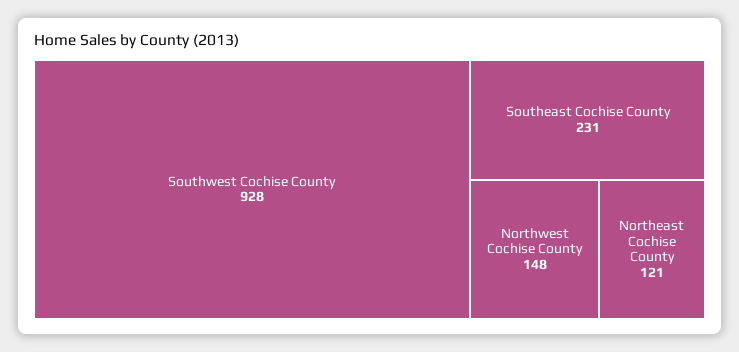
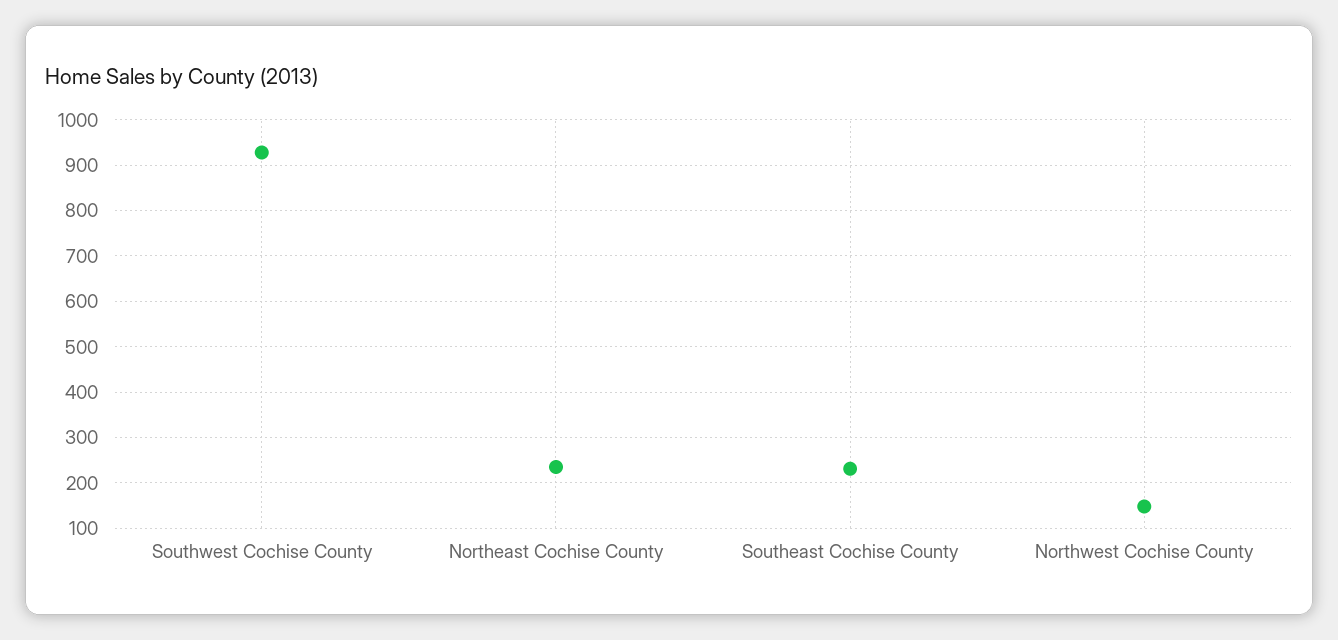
Northeast Cochise County: 121 -> 240

